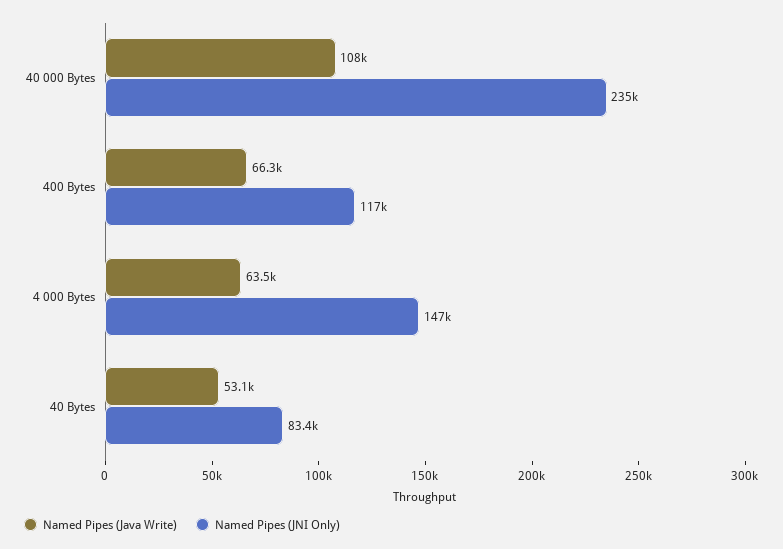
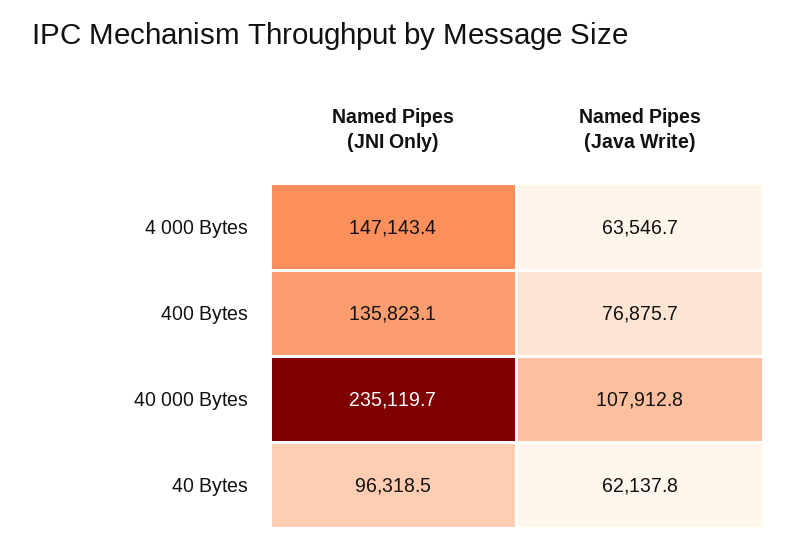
Named Pipes (Java Write), 400 Bytes: 66300 -> 76875.7
Named Pipes (JNI Only), 400 Bytes: 117000 -> 135823.1
Named Pipes (Java Write), 40 Bytes: 53100 -> 62137.8
Named Pipes (JNI Only), 40 Bytes: 83400 -> 96318.5

